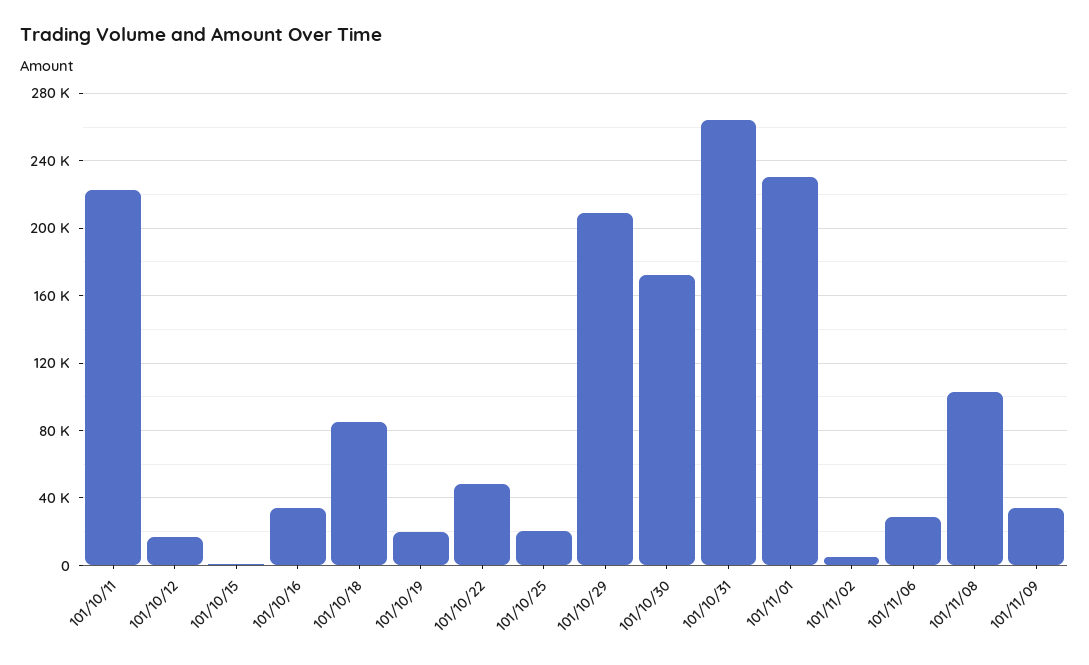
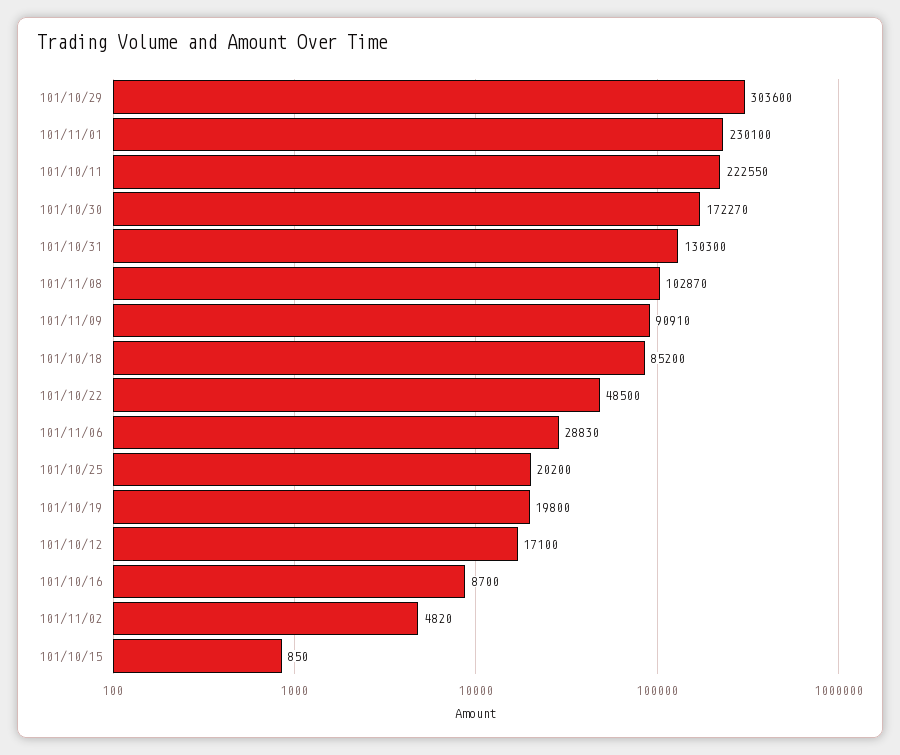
101/10/16: 35000 -> 8700
101/10/29: 210000 -> 303600
101/10/31: 265000 -> 130300
101/11/09: 35000 -> 90910

